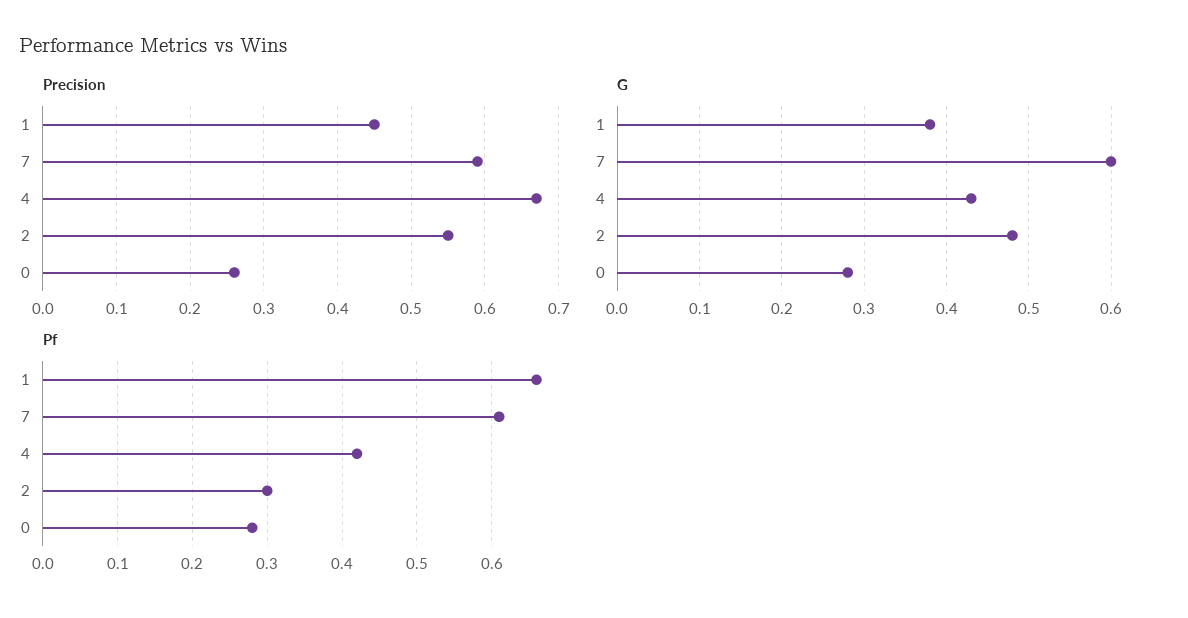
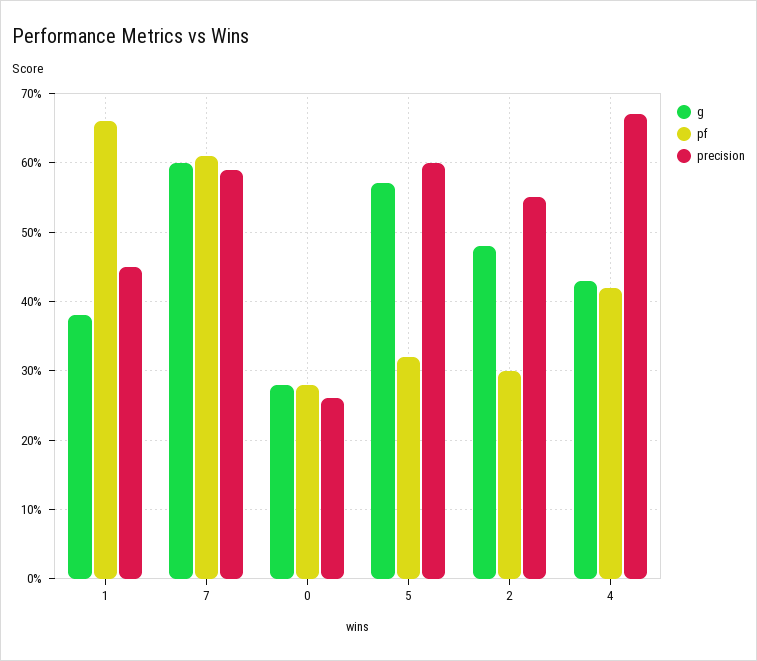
G, 5: none -> 0.57
Pf, 5: none -> 0.32
Precision, 5: none -> 0.6

